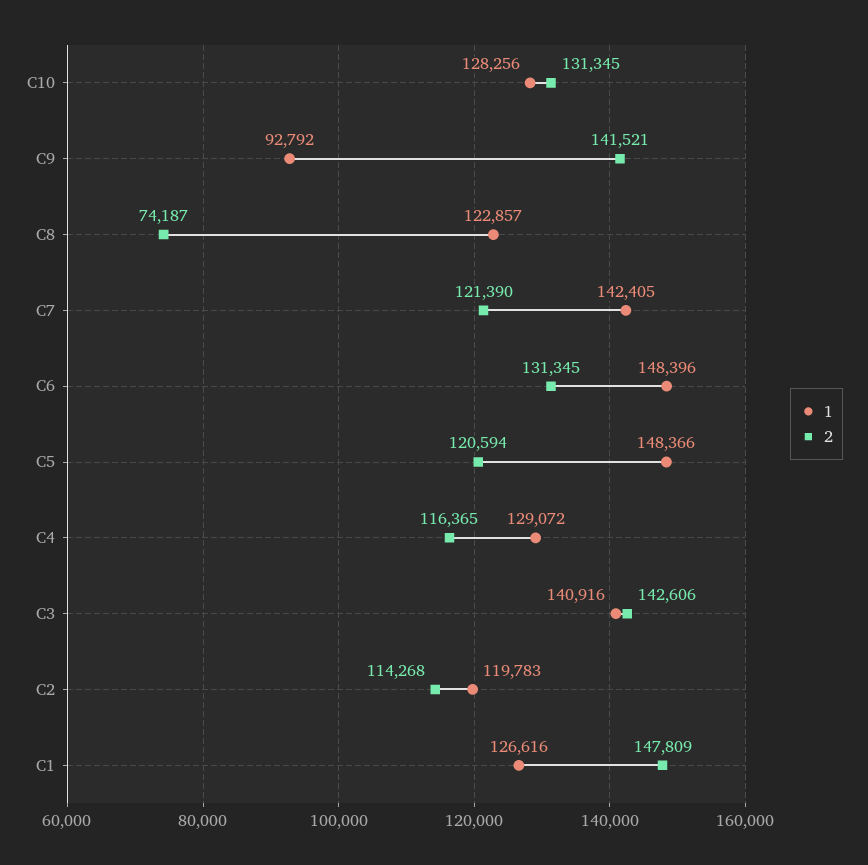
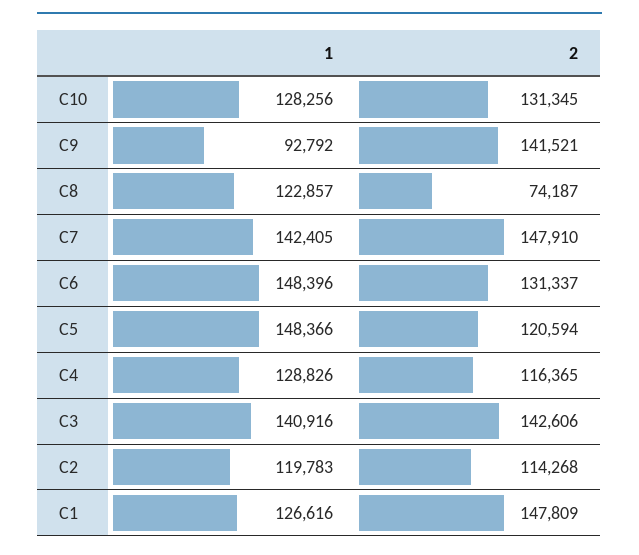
2, C7: 121390 -> 147910
2, C6: 131345 -> 131337
1, C4: 129072 -> 128826

